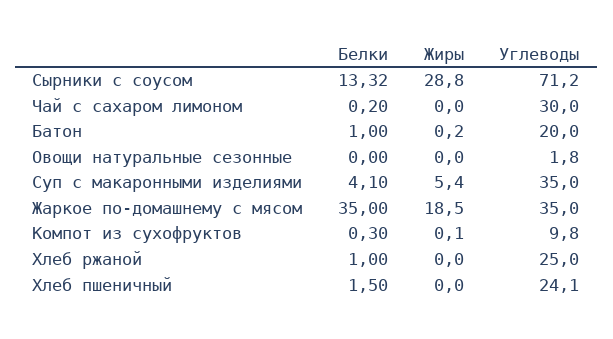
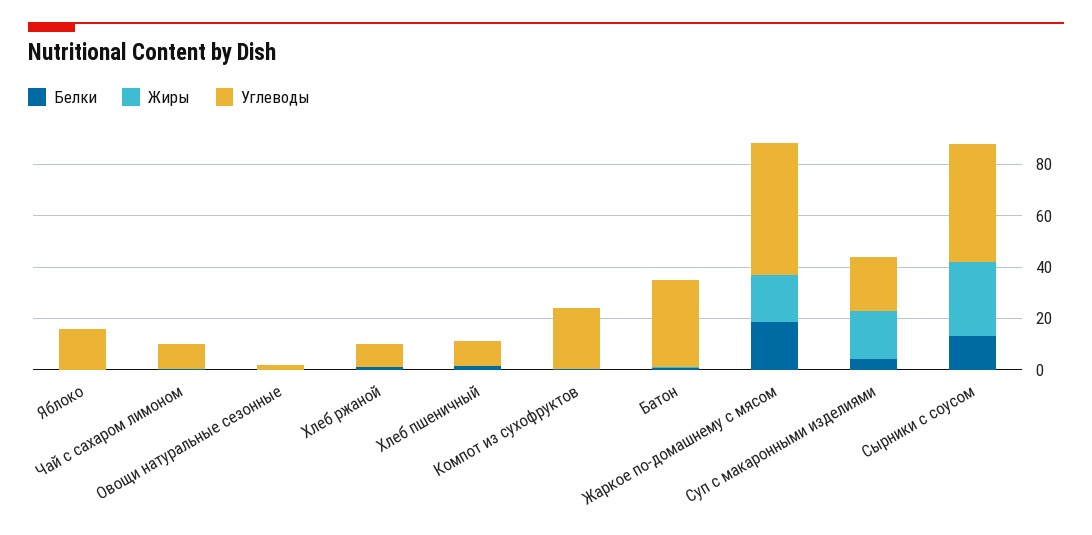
Углеводы, Сырники с соусом: 71.2 -> 45
Углеводы, Чай с сахаром лимоном: 30 -> 10
Углеводы, Батон: 20 -> 35
Жиры, Суп с макаронными изделиями: 5.4 -> 20
Углеводы, Суп с макаронными изделиями: 35 -> 20
Белки, Жаркое по-домашнему с мясом: 35 -> 20
Углеводы, Жаркое по-домашнему с мясом: 35 -> 50
Углеводы, Компот из сухофруктов: 9.8 -> 25
Углеводы, Хлеб ржаной: 25 -> 10
Углеводы, Хлеб пшеничный: 24.1 -> 10
Белки, Яблоко: none -> 0
Жиры, Яблоко: none -> 0
Углеводы, Яблоко: none -> 15

